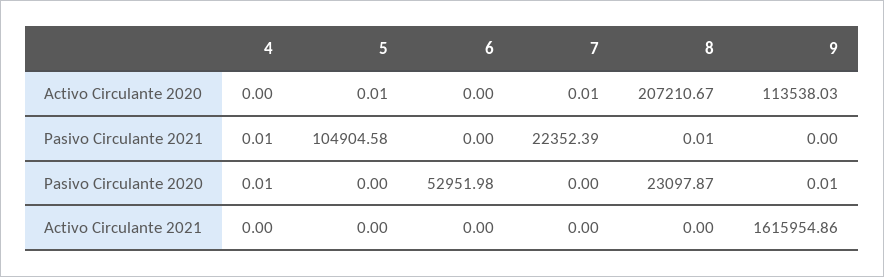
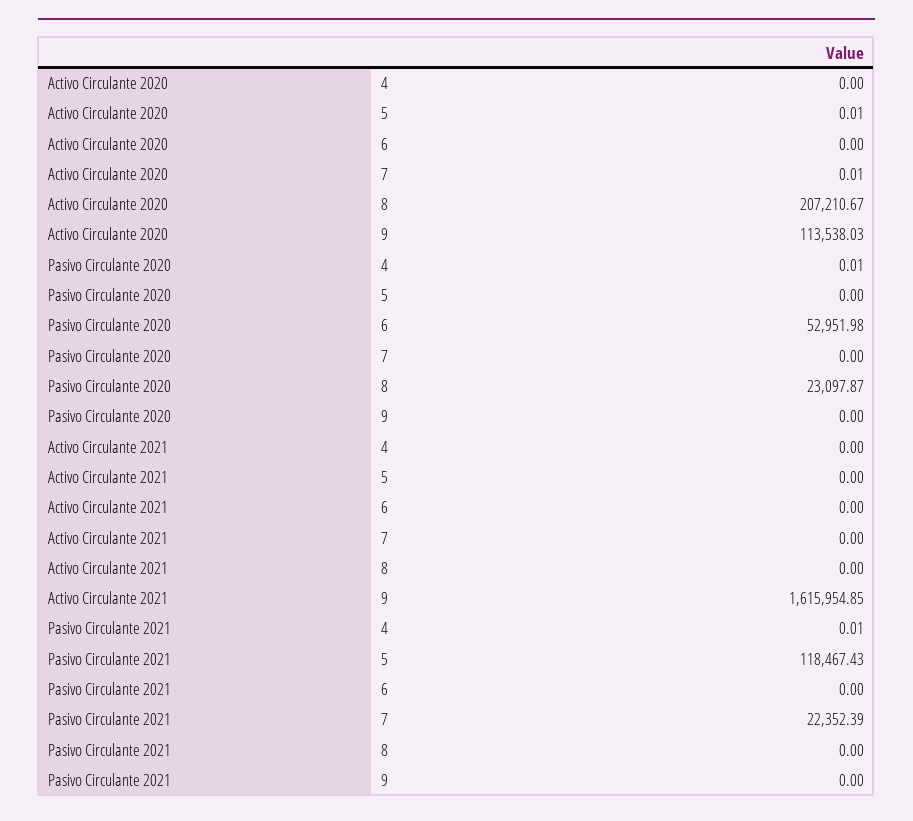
5, Pasivo Circulante 2021: 104904.58 -> 118467.43
8, Pasivo Circulante 2021: 0.01 -> 0
9, Pasivo Circulante 2020: 0.01 -> 0
9, Activo Circulante 2021: 1615954.86 -> 1615954.85

